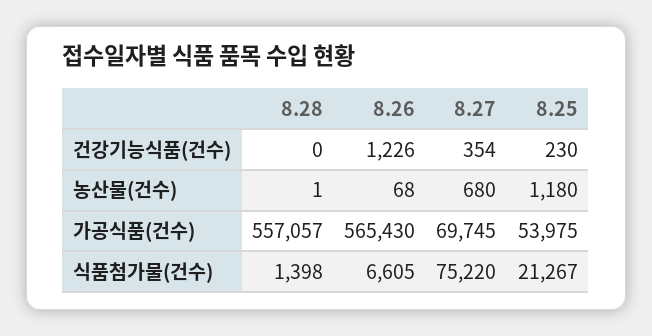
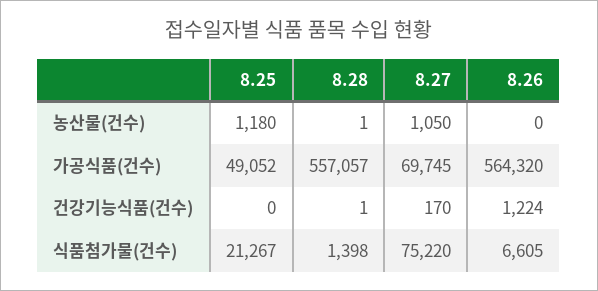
8.28, 건강기능식품(건수): 0 -> 1
8.26, 건강기능식품(건수): 1226 -> 1224
8.27, 건강기능식품(건수): 354 -> 170
8.25, 건강기능식품(건수): 230 -> 0
8.26, 농산물(건수): 68 -> 0
8.27, 농산물(건수): 680 -> 1050
8.26, 가공식품(건수): 565430 -> 564320
8.25, 가공식품(건수): 53975 -> 49052

